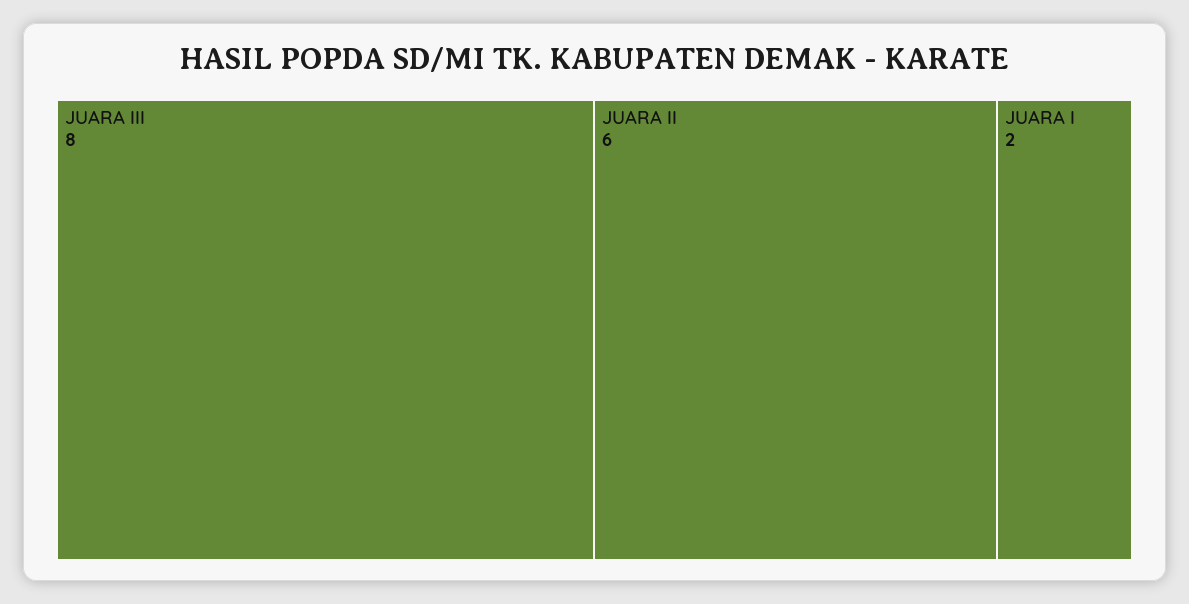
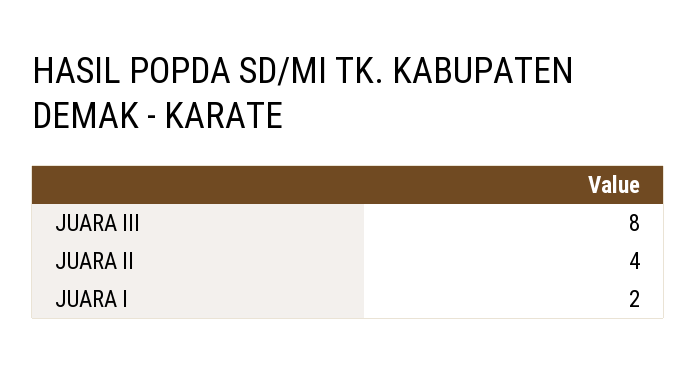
JUARA II: 6 -> 4

